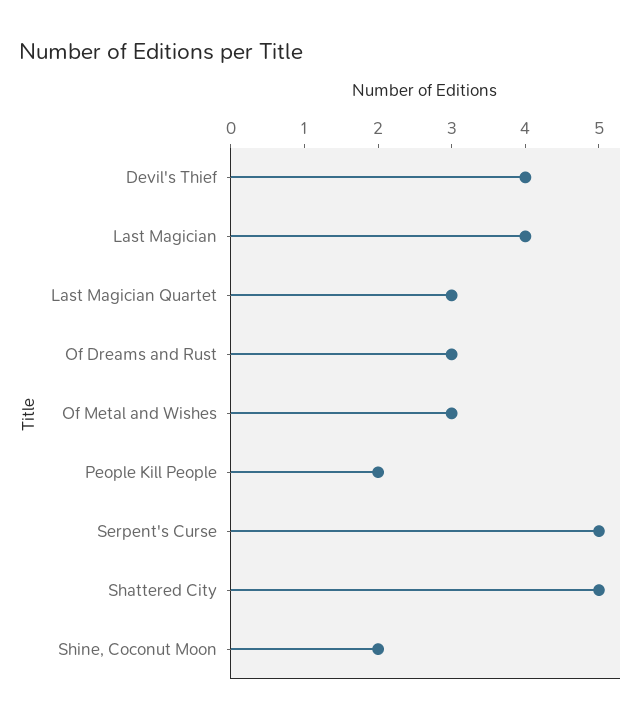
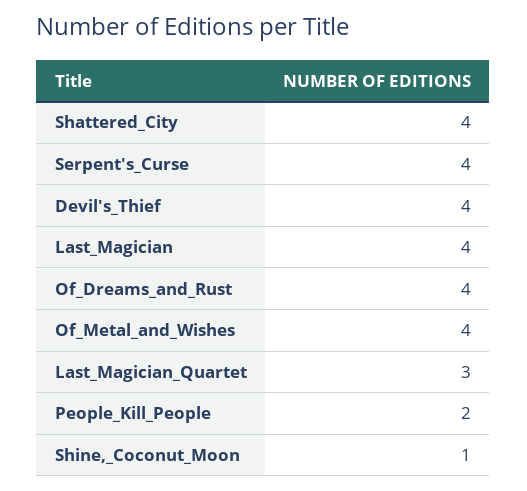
Of Dreams and Rust: 3 -> 4
Of Metal and Wishes: 3 -> 4
Serpent's Curse: 5 -> 4
Shattered City: 5 -> 4
Shine, Coconut Moon: 2 -> 1

